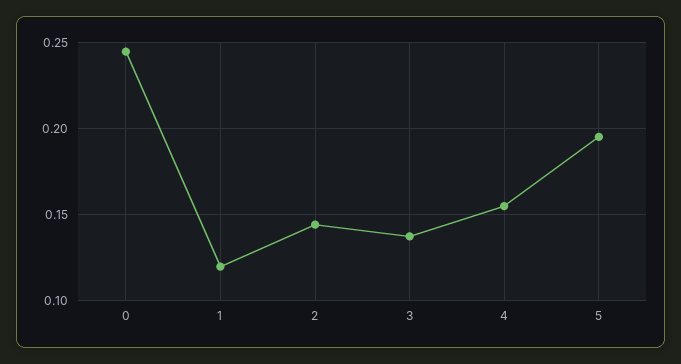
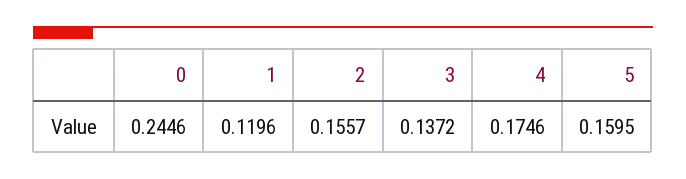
2: 0.145 -> 0.1557
4: 0.155 -> 0.1746
5: 0.195 -> 0.1595

